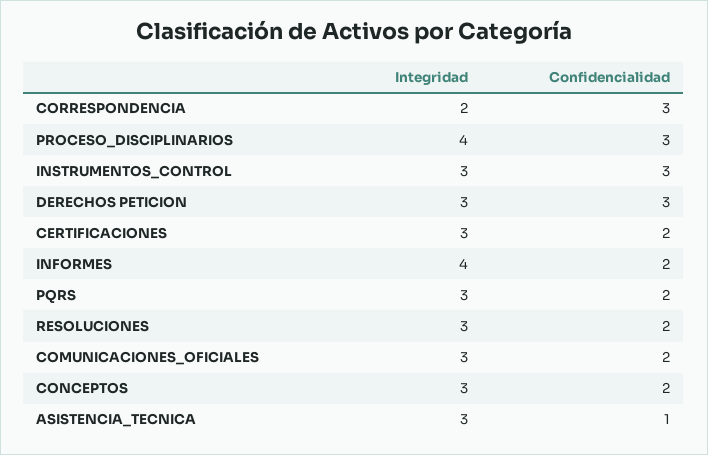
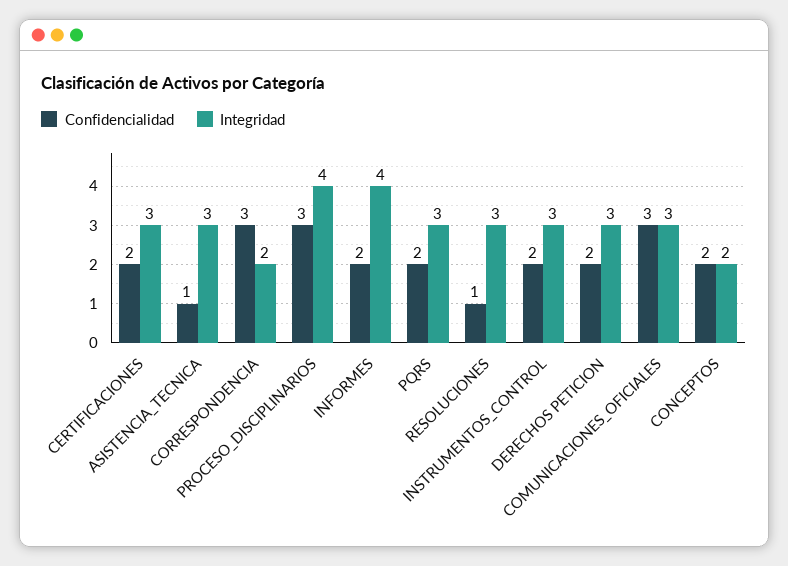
Confidencialidad, INSTRUMENTOS_CONTROL: 3 -> 2
Confidencialidad, DERECHOS PETICION: 3 -> 2
Confidencialidad, RESOLUCIONES: 2 -> 1
Confidencialidad, COMUNICACIONES_OFICIALES: 2 -> 3
Integridad, CONCEPTOS: 3 -> 2

